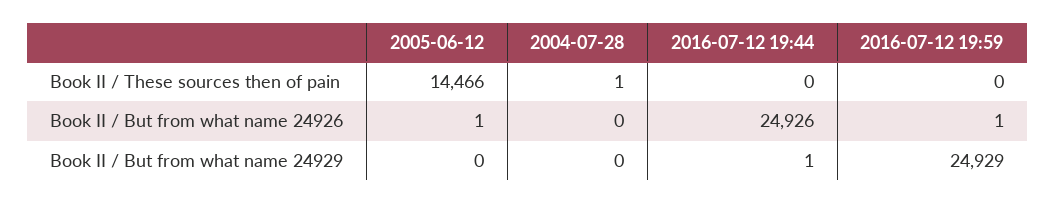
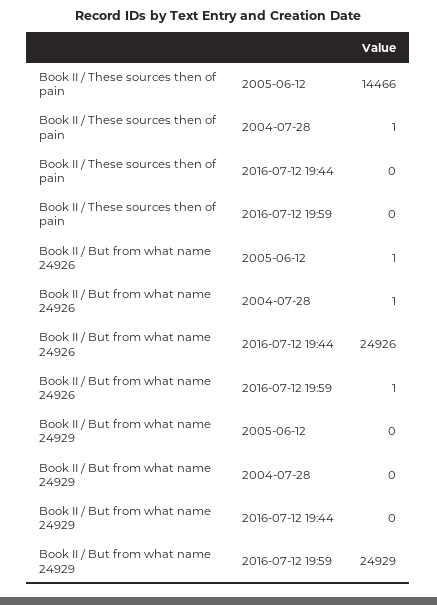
2004-07-28, Book II / But from what name 24926: 0 -> 1
2016-07-12 19:44, Book II / But from what name 24929: 1 -> 0

